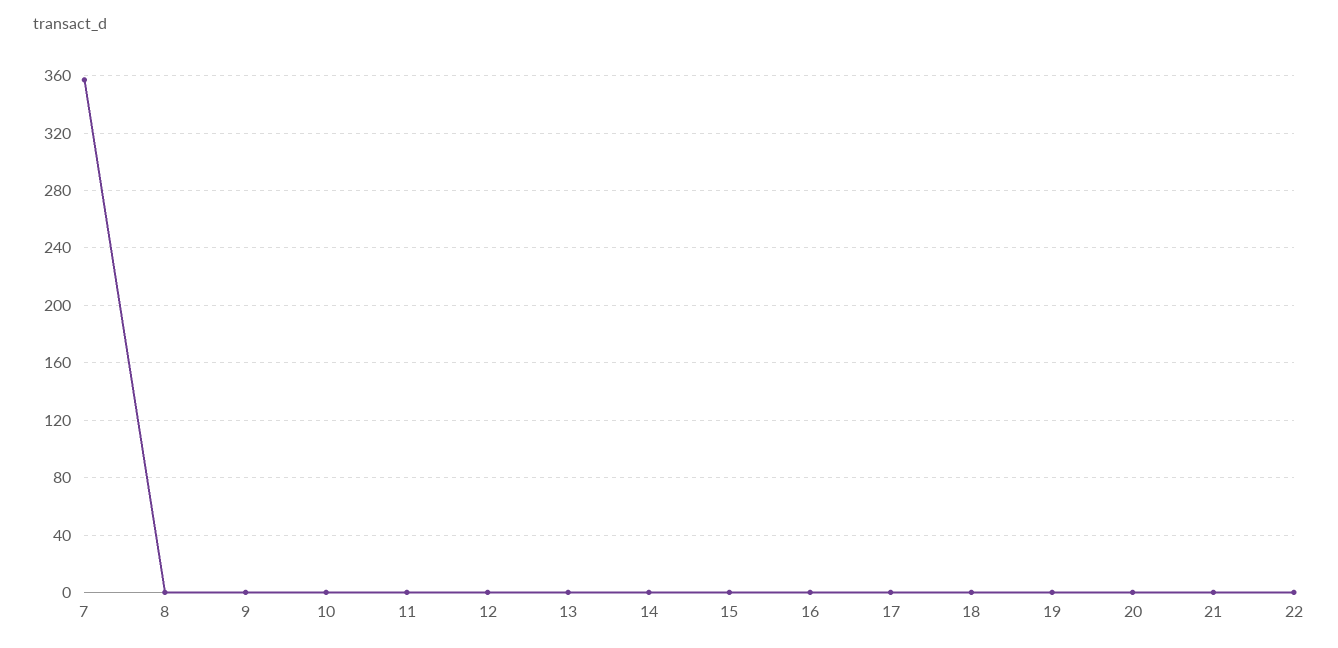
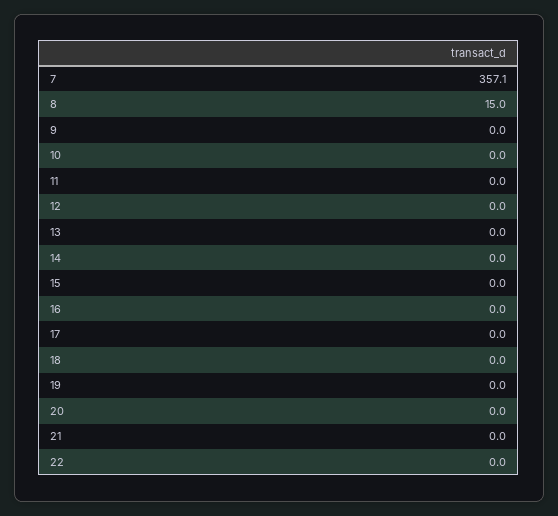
8: 0 -> 15

